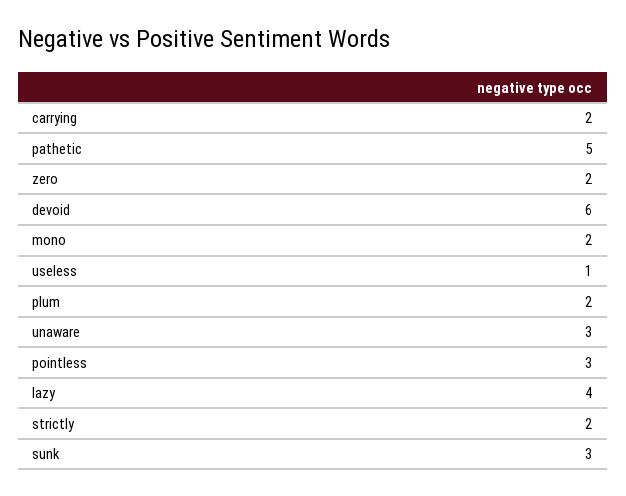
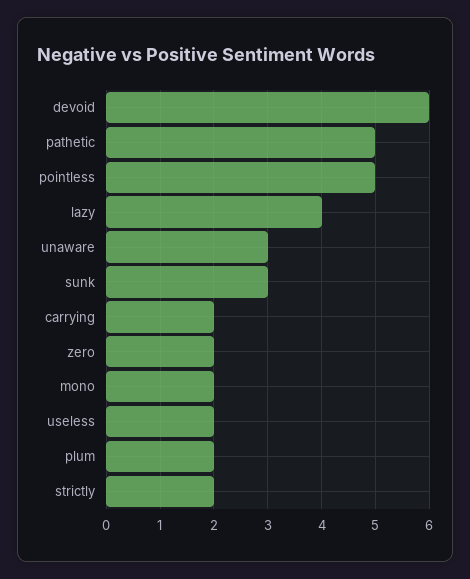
useless: 1 -> 2
pointless: 3 -> 5

